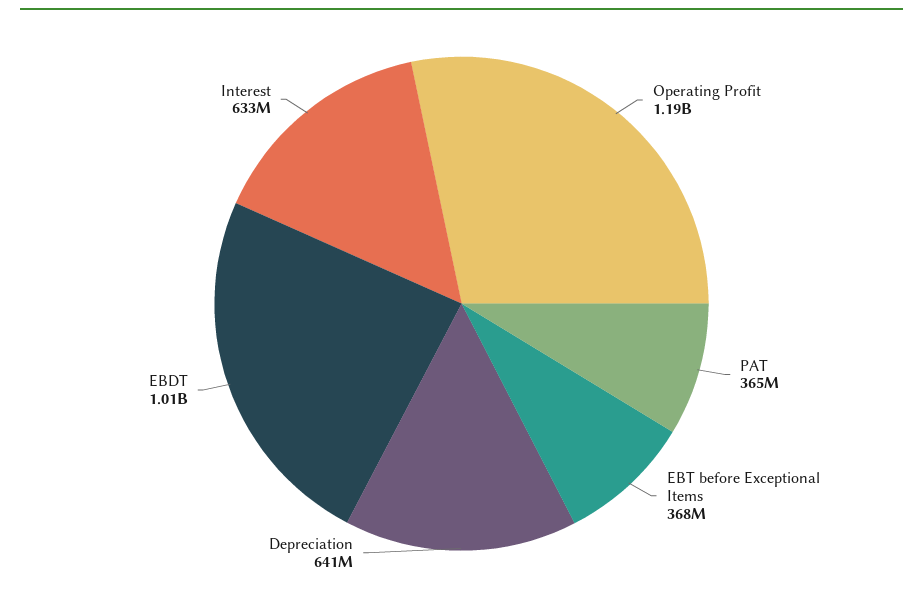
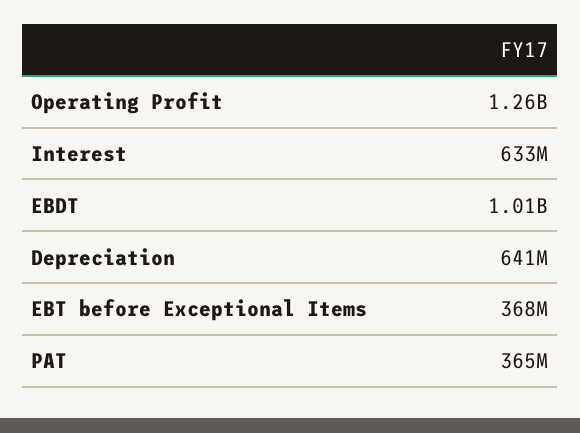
Operating Profit: 1190000000 -> 1260000000

